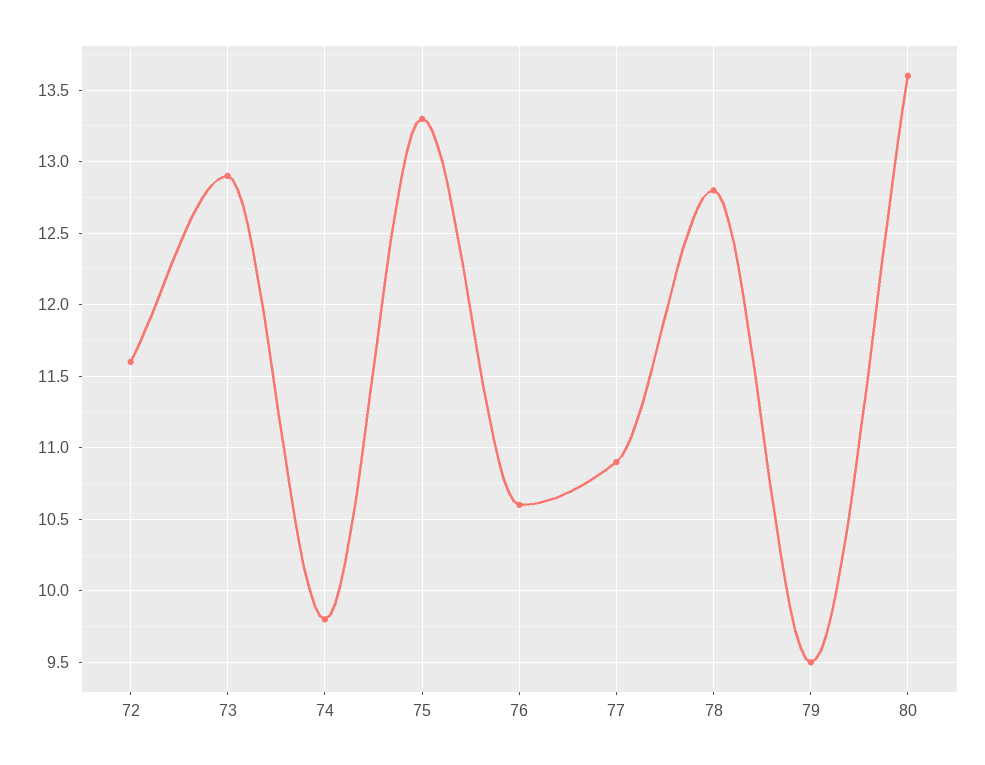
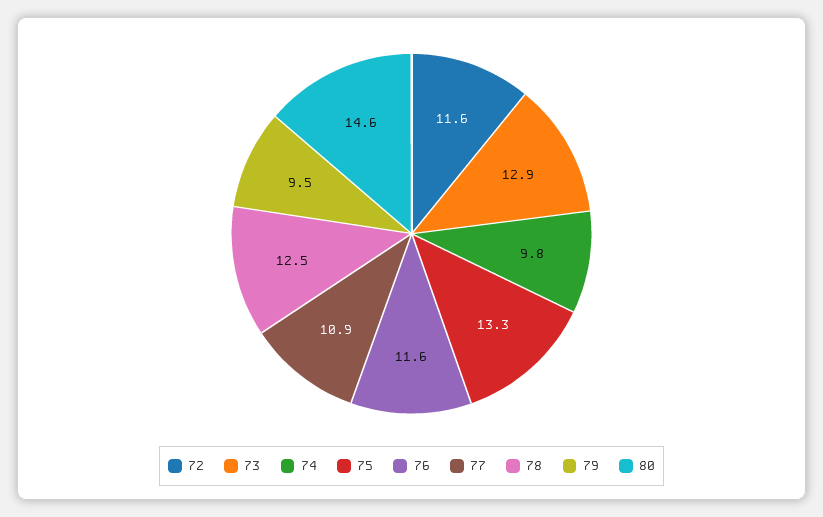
76: 10.6 -> 11.6
78: 12.8 -> 12.5
80: 13.6 -> 14.6

